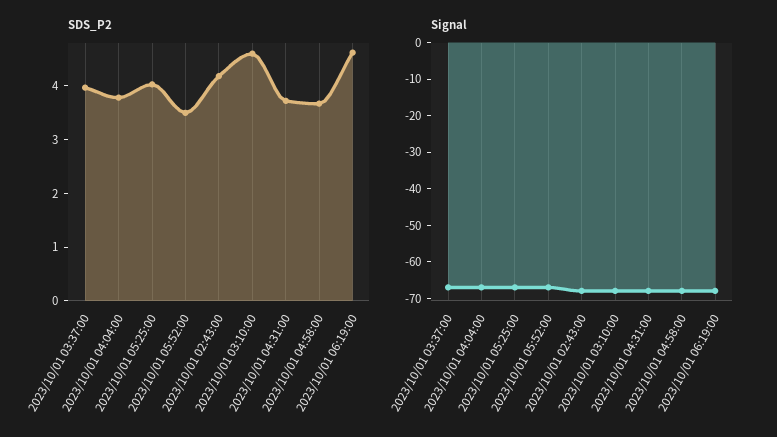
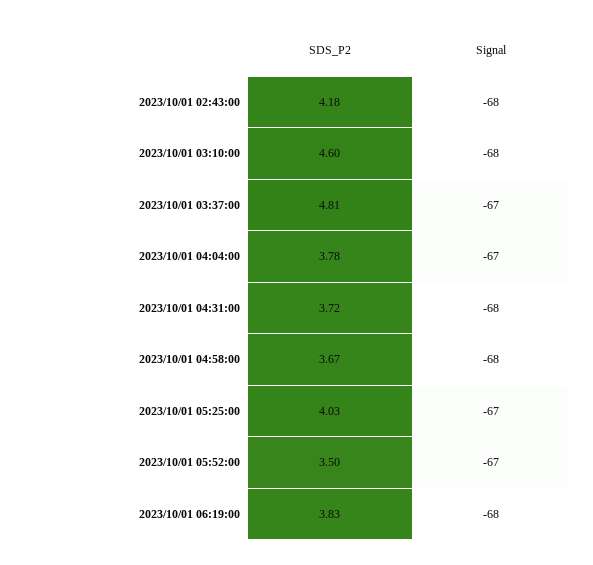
SDS_P2, 2023/10/01 03:37:00: 4 -> 4.81
SDS_P2, 2023/10/01 06:19:00: 4.6 -> 3.83

